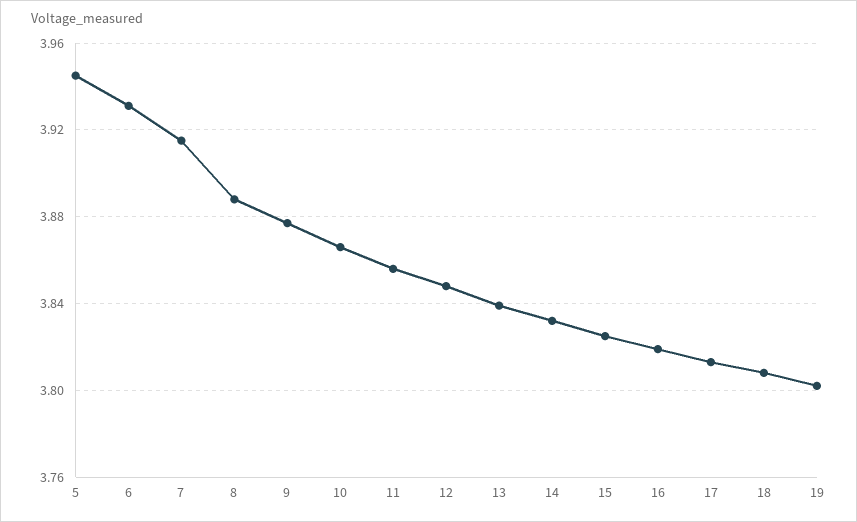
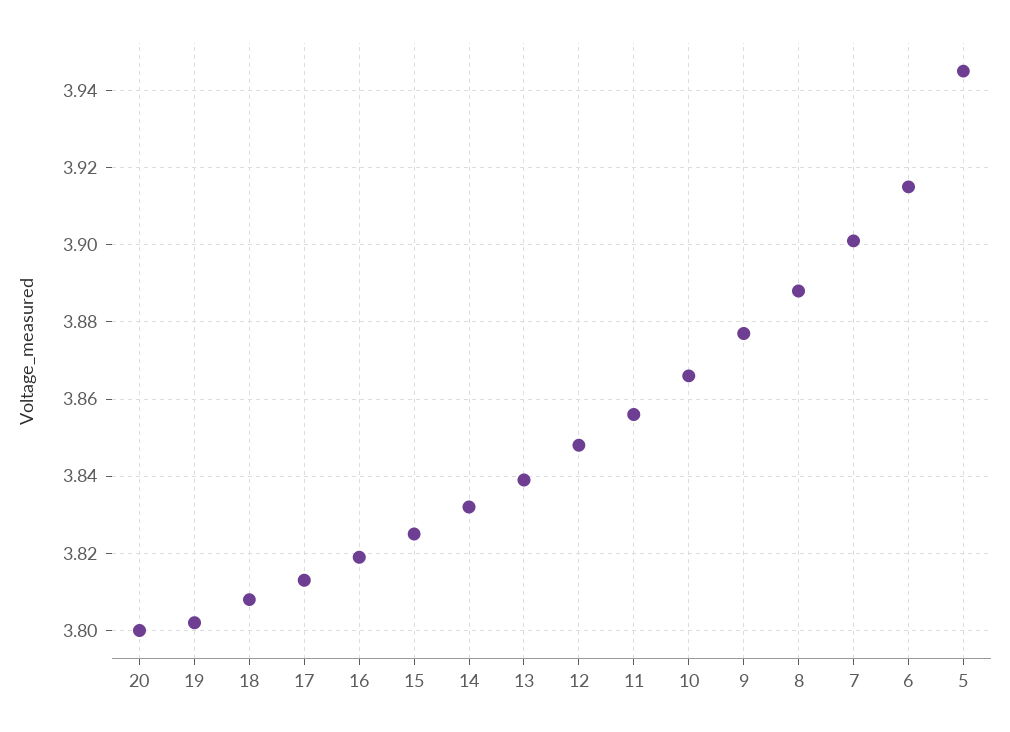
6: 3.93 -> 3.915
7: 3.915 -> 3.9
20: none -> 3.8

